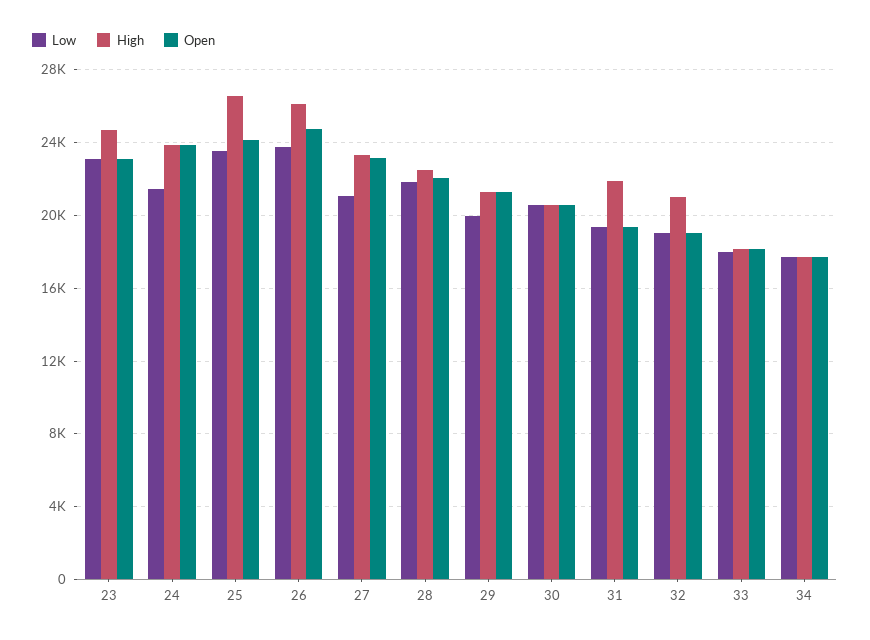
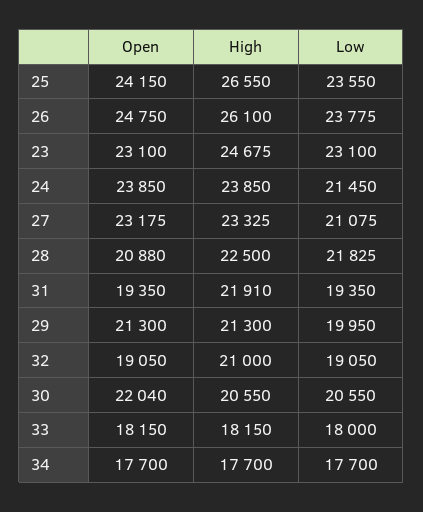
Open, 28: 22000 -> 20880
Open, 30: 20500 -> 22040

